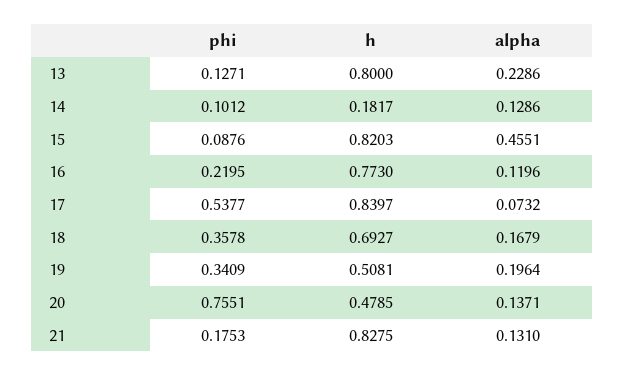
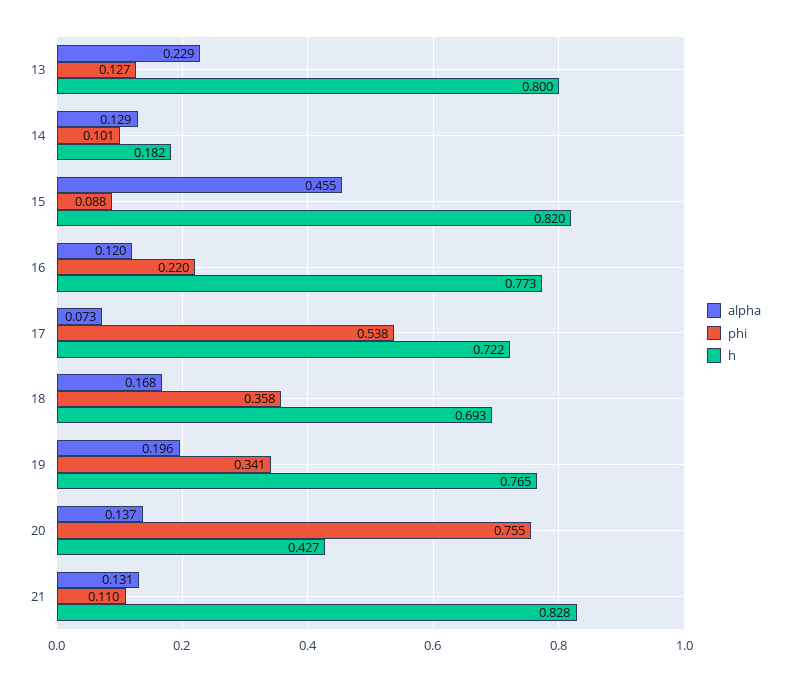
h, 17: 0.8397 -> 0.722
h, 19: 0.5081 -> 0.765
h, 20: 0.4785 -> 0.427
phi, 21: 0.1753 -> 0.11

